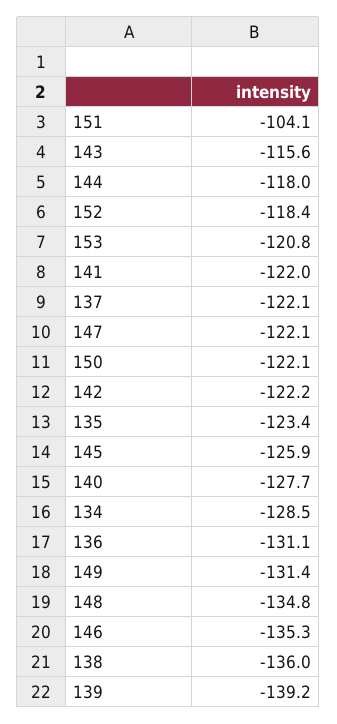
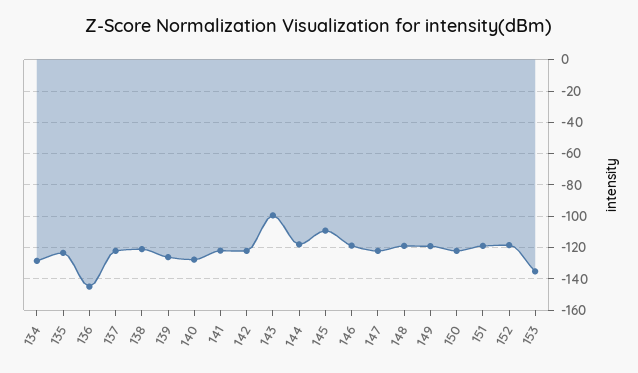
151: -104.1 -> -120
143: -115.6 -> -100
153: -120.8 -> -135
145: -125.9 -> -110
136: -131.1 -> -145
149: -131.4 -> -120
148: -134.8 -> -120
146: -135.3 -> -120
138: -136 -> -120
139: -139.2 -> -125

